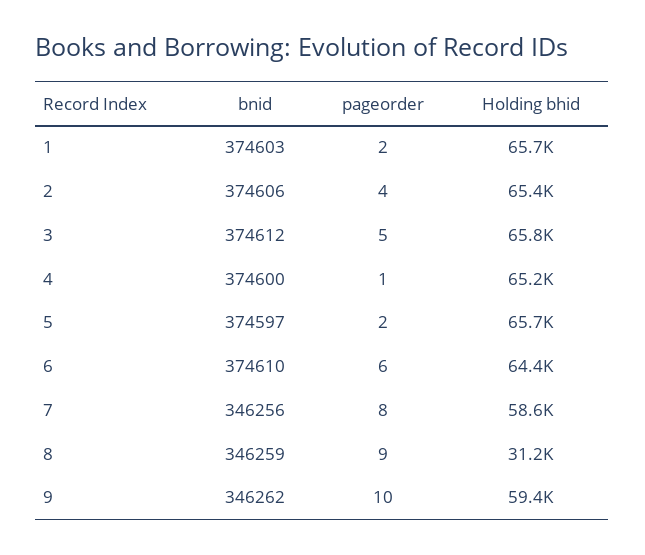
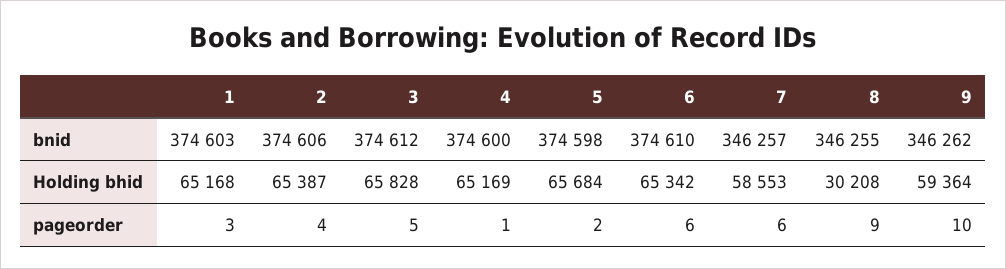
pageorder, 1: 2 -> 3
Holding bhid, 1: 65700 -> 65168
bnid, 5: 374597 -> 374598
Holding bhid, 6: 64400 -> 65342
bnid, 7: 346256 -> 346257
pageorder, 7: 8 -> 6
bnid, 8: 346259 -> 346255
Holding bhid, 8: 31200 -> 30208

